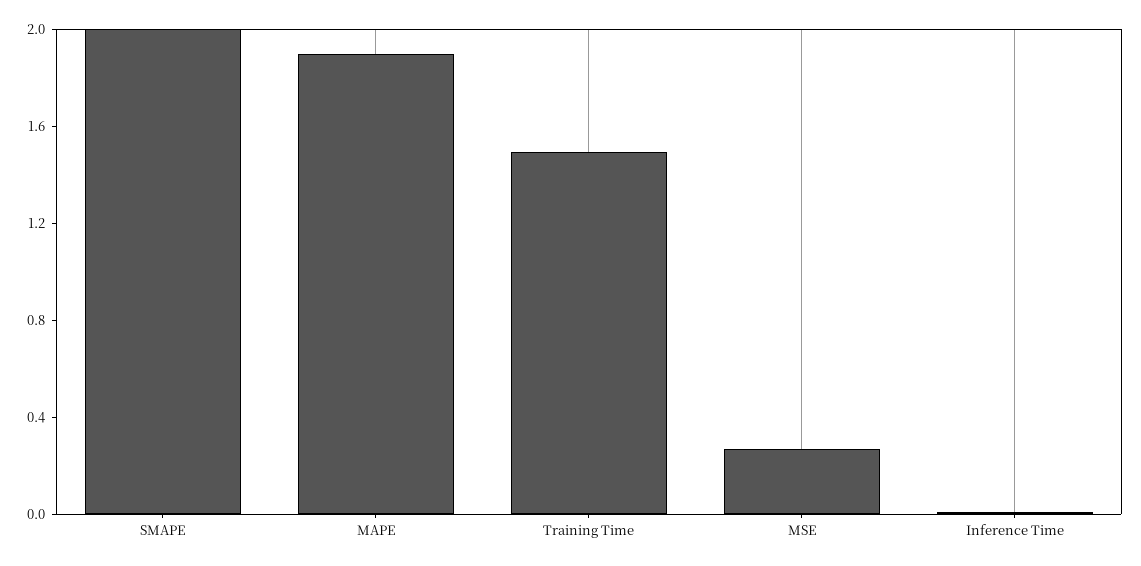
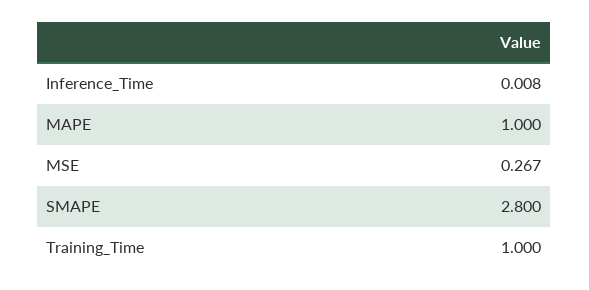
SMAPE: 2 -> 2.8
MAPE: 1.9 -> 1
Training Time: 1.5 -> 1

